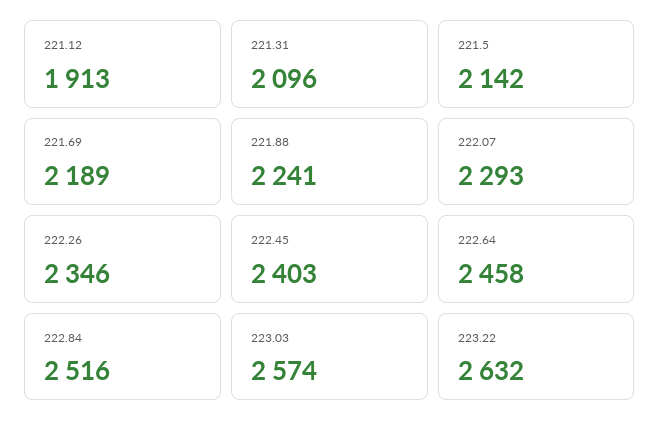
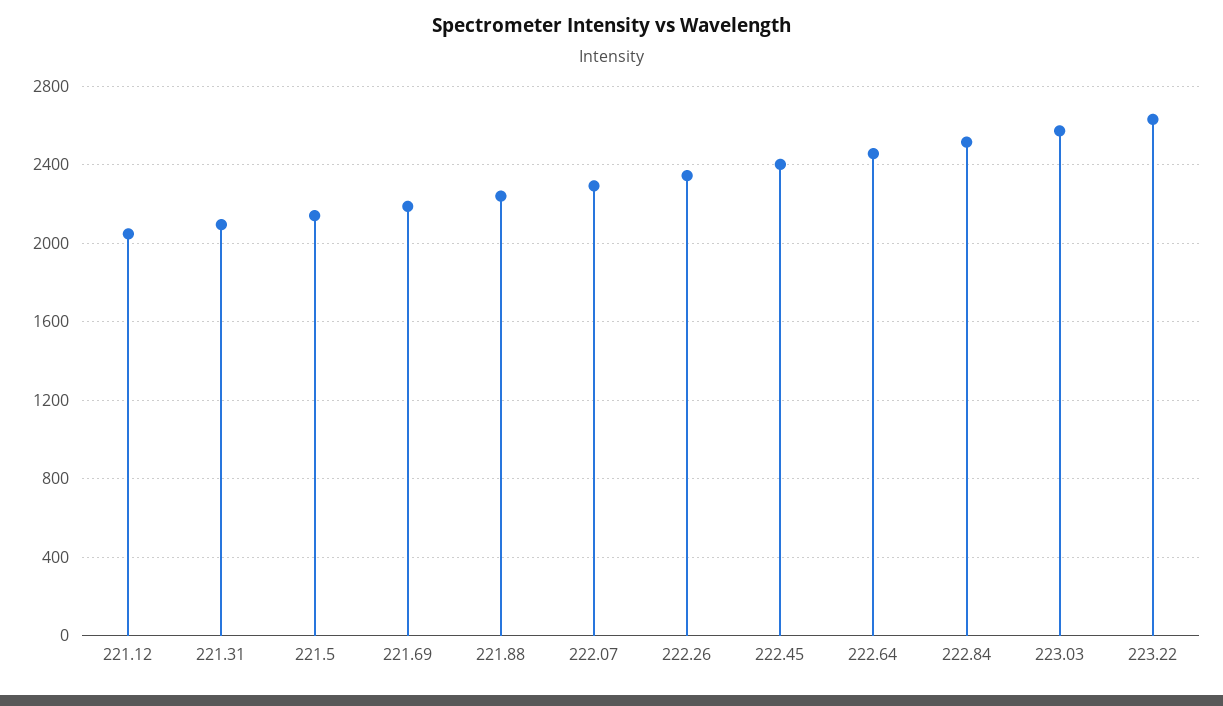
221.12: 1913 -> 2050

